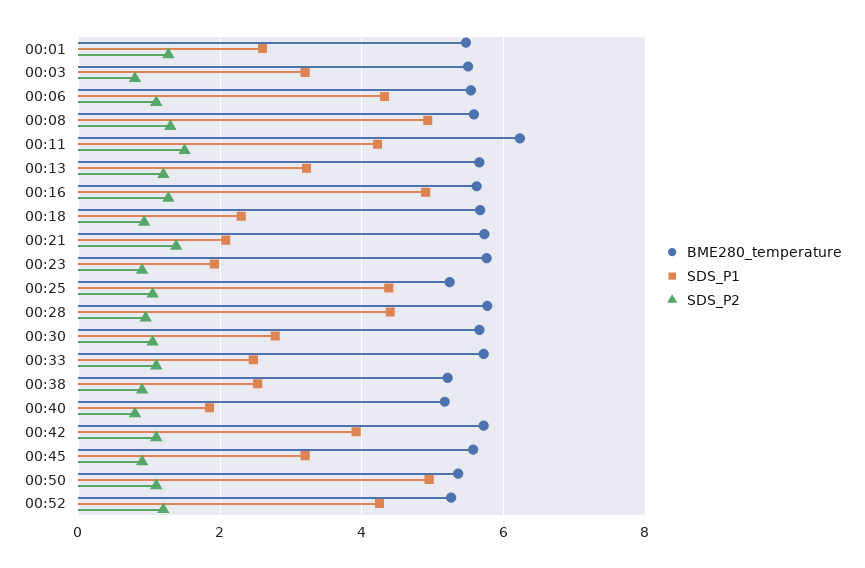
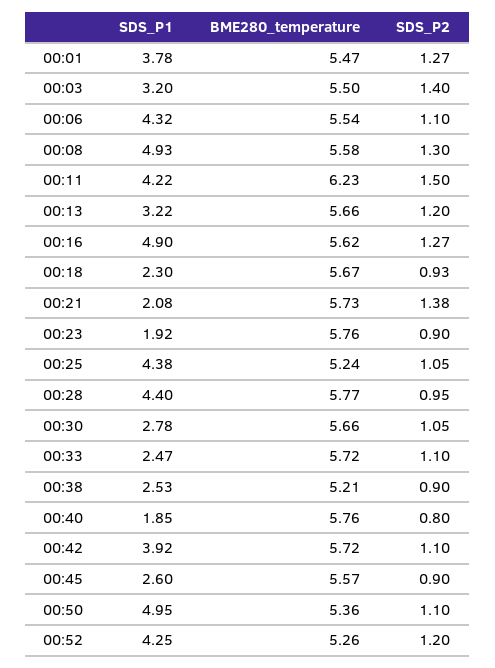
SDS_P1, 00:01: 2.6 -> 3.78
SDS_P2, 00:03: 0.8 -> 1.4
BME280_temperature, 00:40: 5.2 -> 5.76
SDS_P1, 00:45: 3.2 -> 2.6

